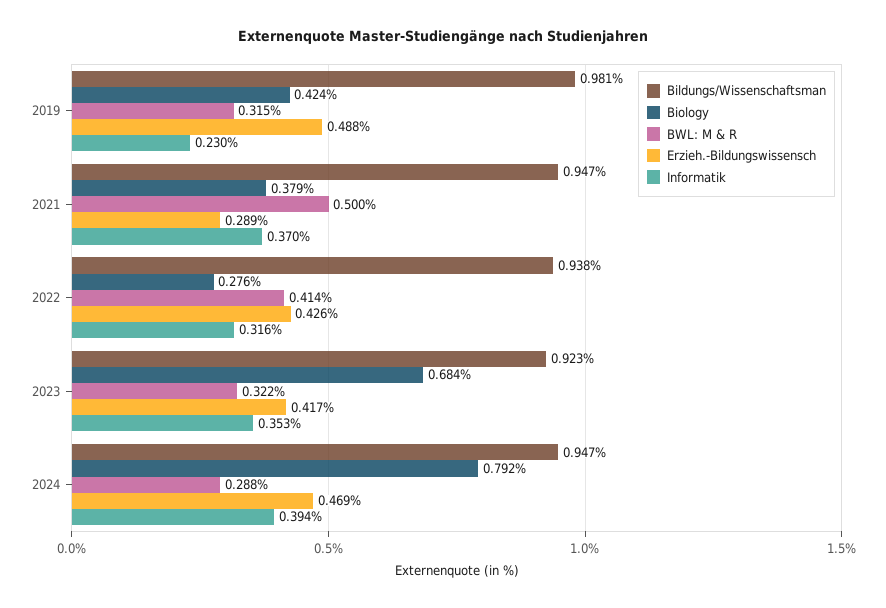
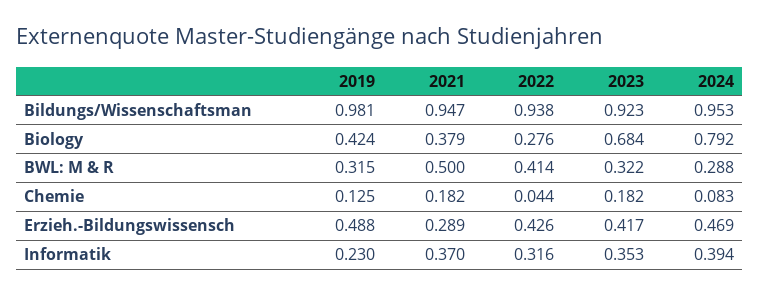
Bildungs/Wissenschaftsman, 2024: 0.947 -> 0.953
Chemie, 2019: none -> 0.125
Chemie, 2021: none -> 0.182
Chemie, 2022: none -> 0.044
Chemie, 2023: none -> 0.182
Chemie, 2024: none -> 0.083

